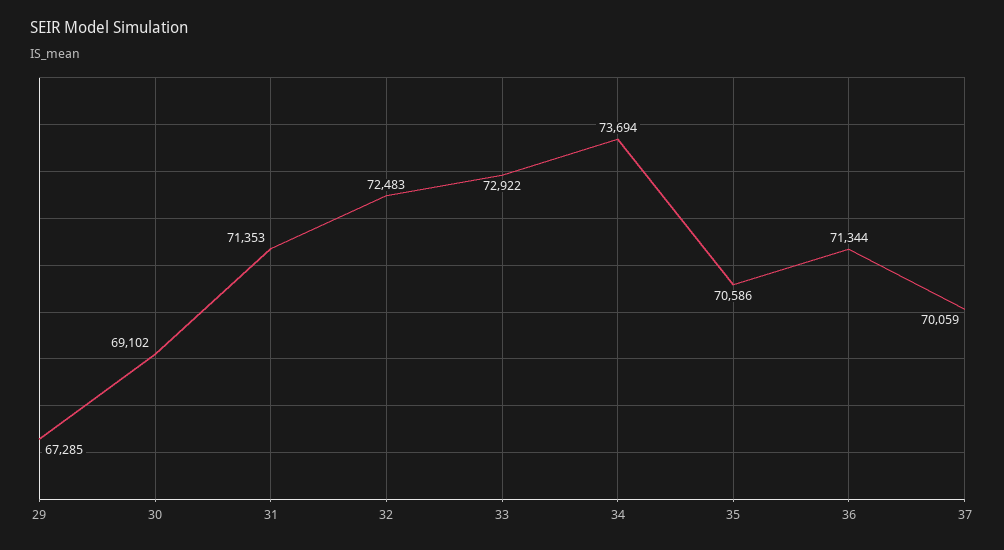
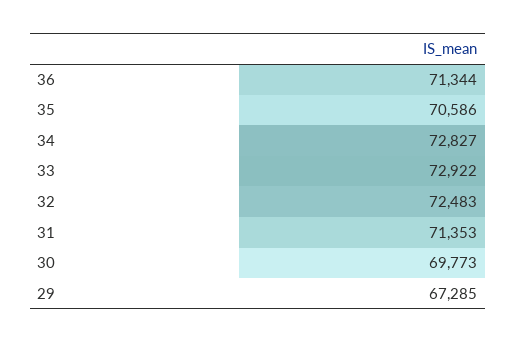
30: 69102 -> 69773
34: 73694 -> 72827
37: 70059 -> none

